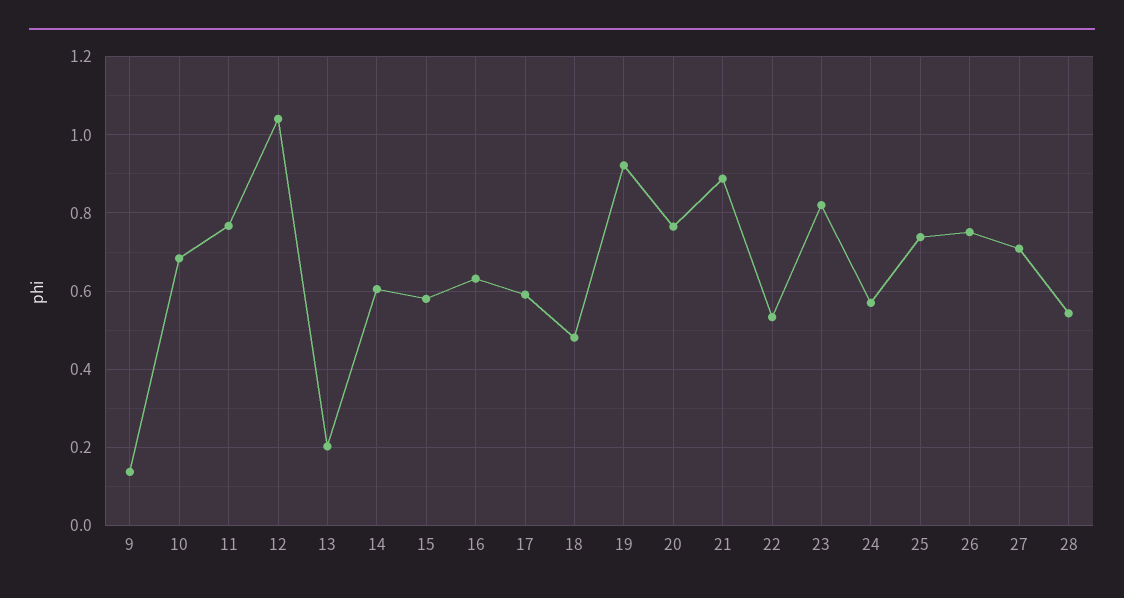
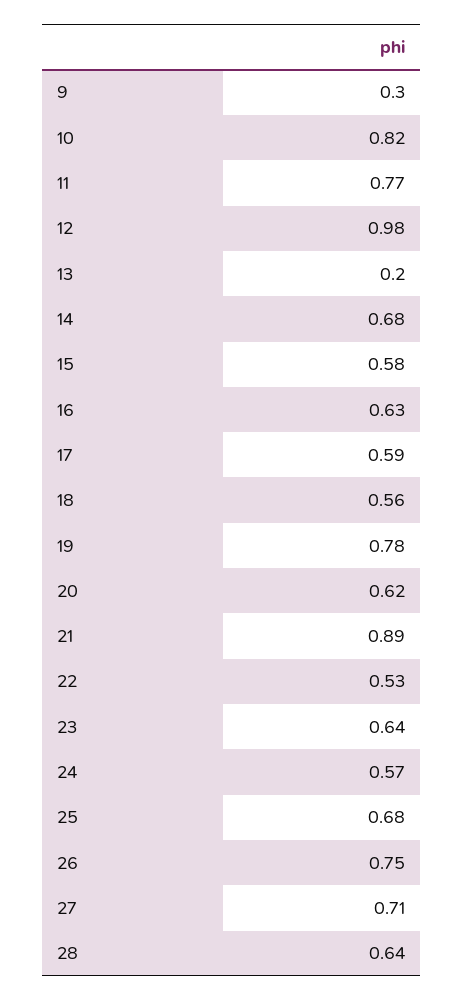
9: 0.14 -> 0.3
10: 0.68 -> 0.82
12: 1.04 -> 0.98
14: 0.6 -> 0.68
18: 0.48 -> 0.56
19: 0.92 -> 0.78
20: 0.76 -> 0.62
23: 0.82 -> 0.64
25: 0.74 -> 0.68
28: 0.54 -> 0.64

